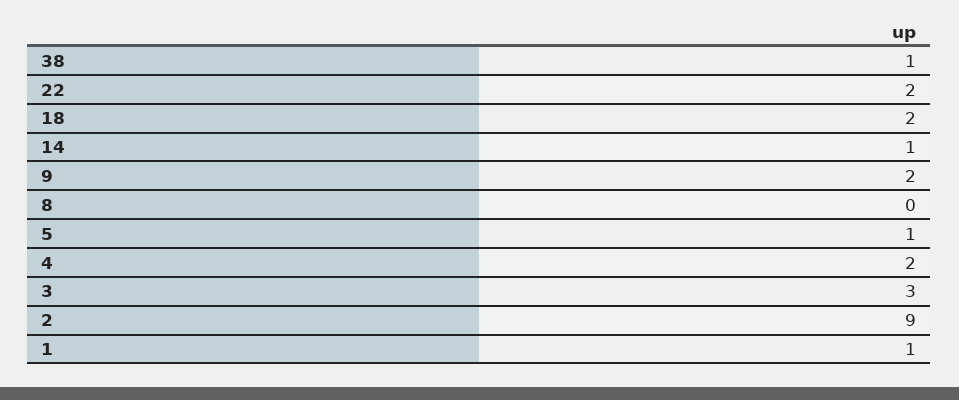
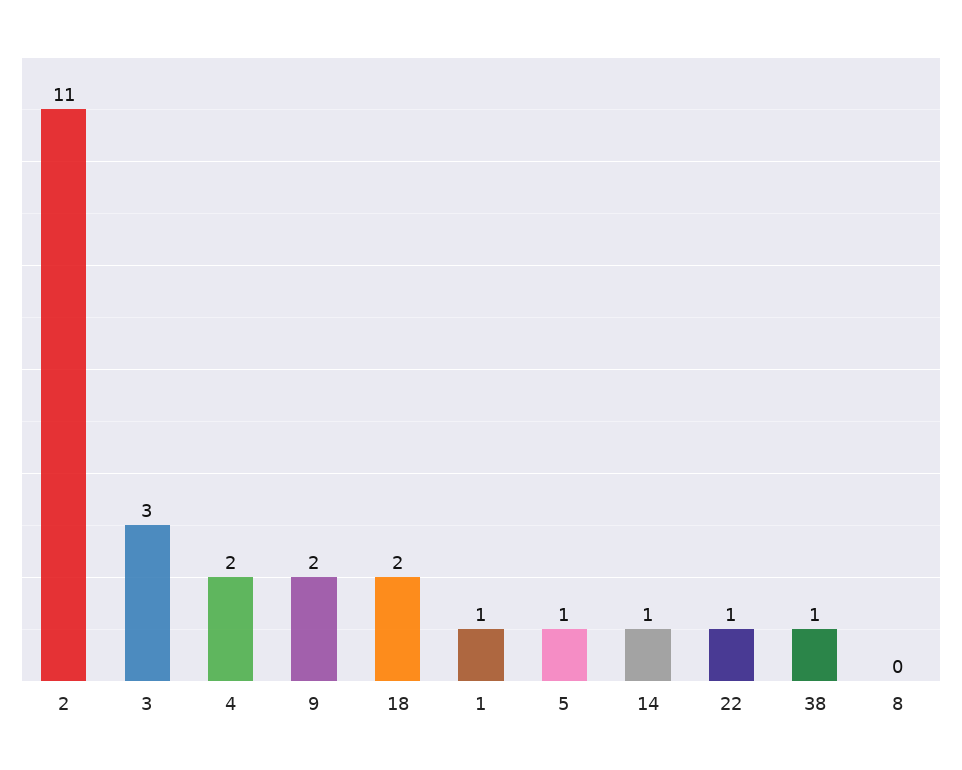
22: 2 -> 1
2: 9 -> 11

